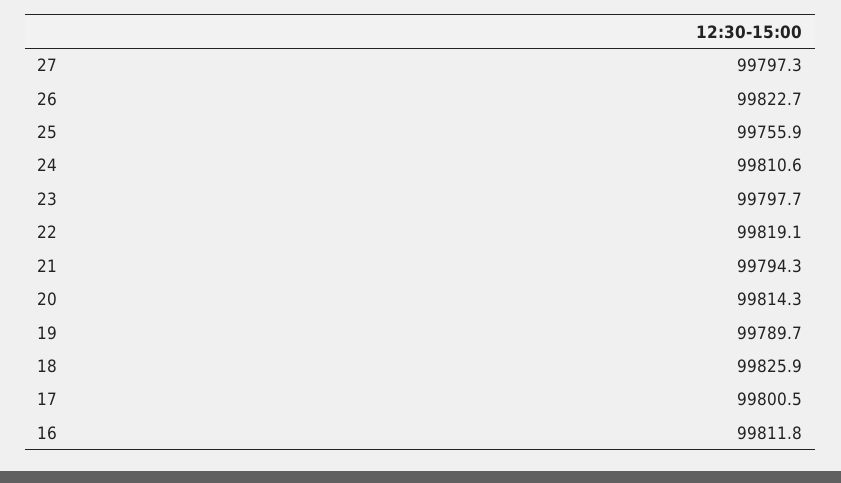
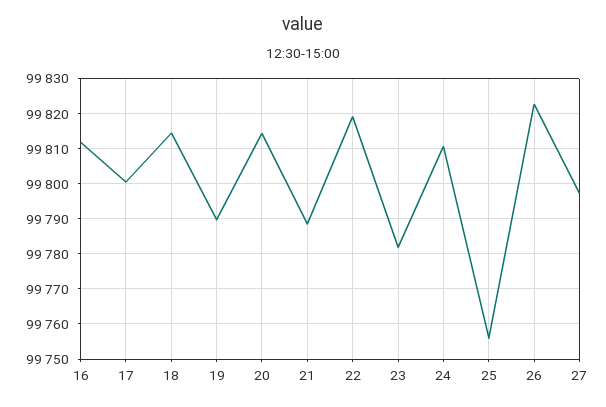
23: 99797.7 -> 99782
21: 99794.3 -> 99788
18: 99825.9 -> 99814

